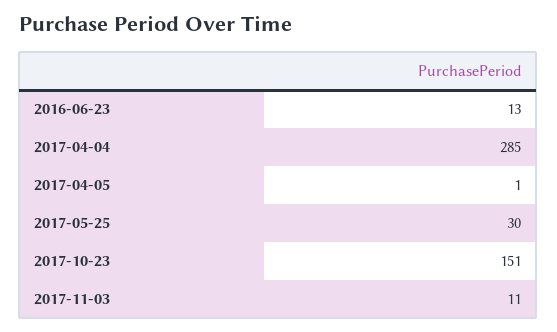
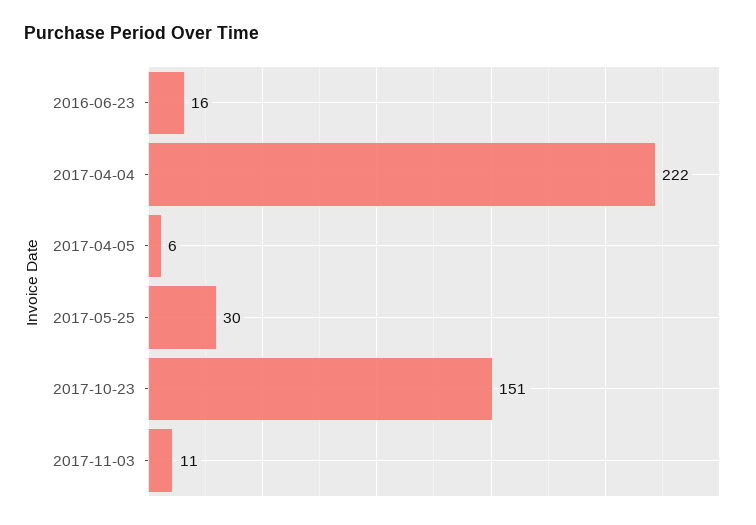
2016-06-23: 13 -> 16
2017-04-04: 285 -> 222
2017-04-05: 1 -> 6

